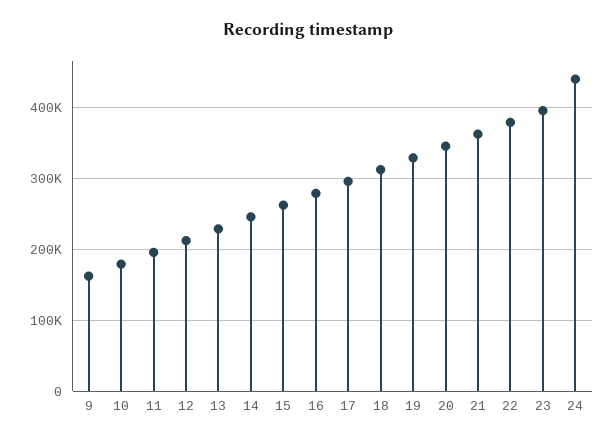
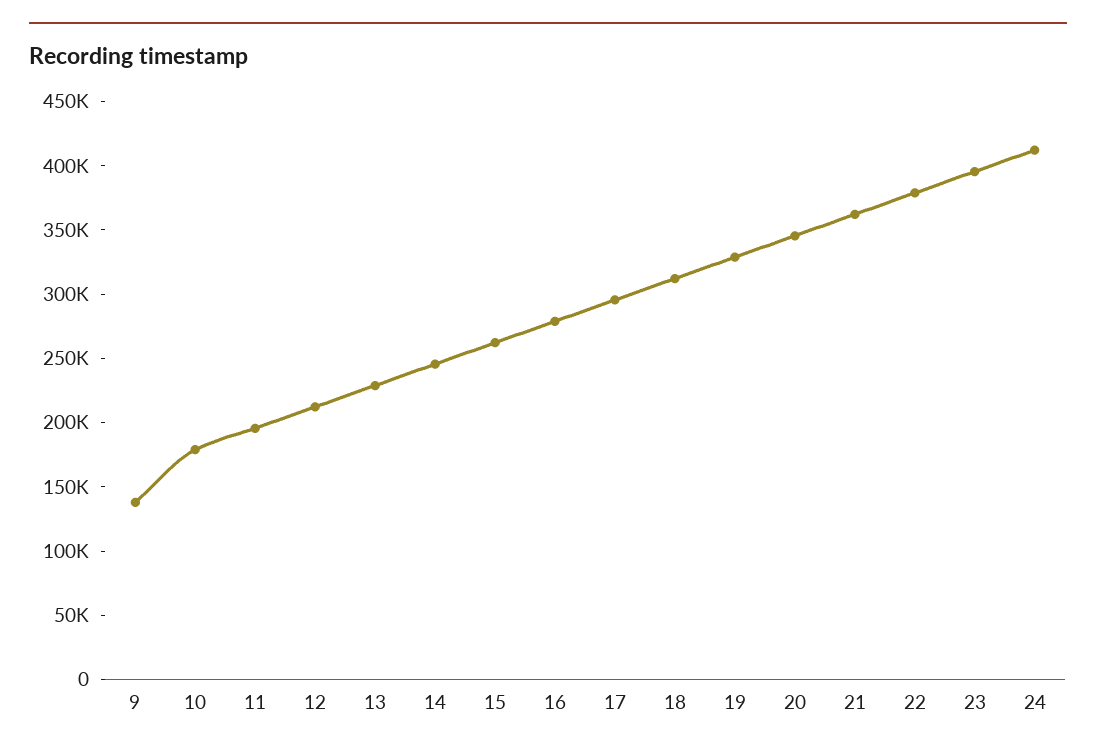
9: 160000 -> 140000
24: 440000 -> 410000

